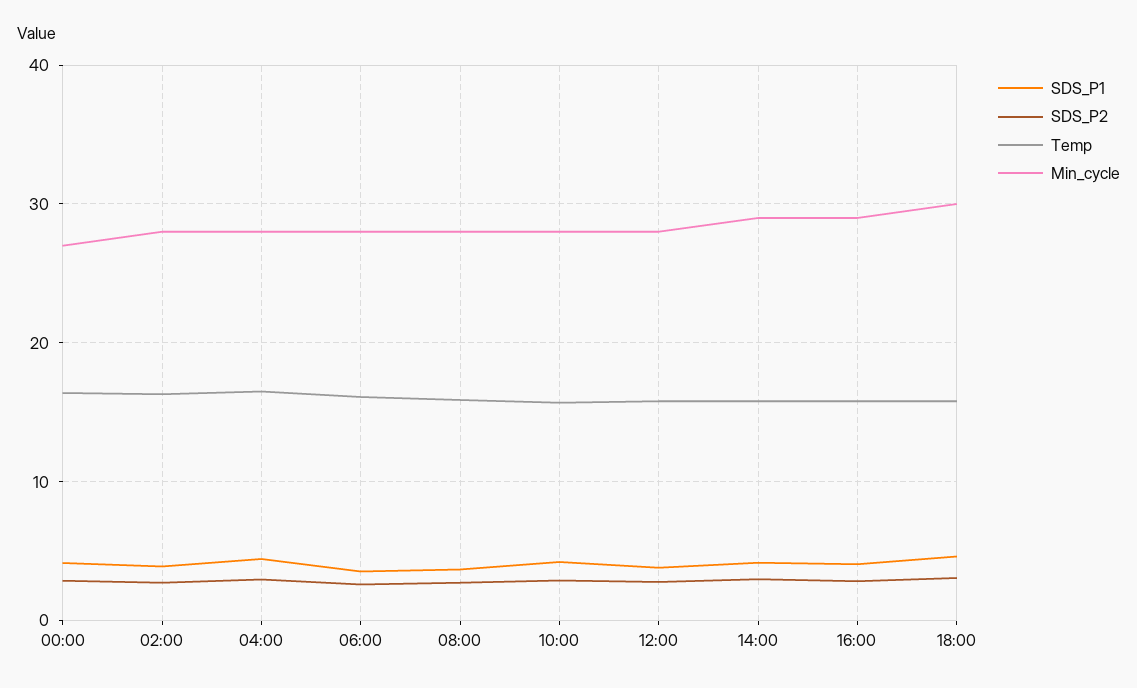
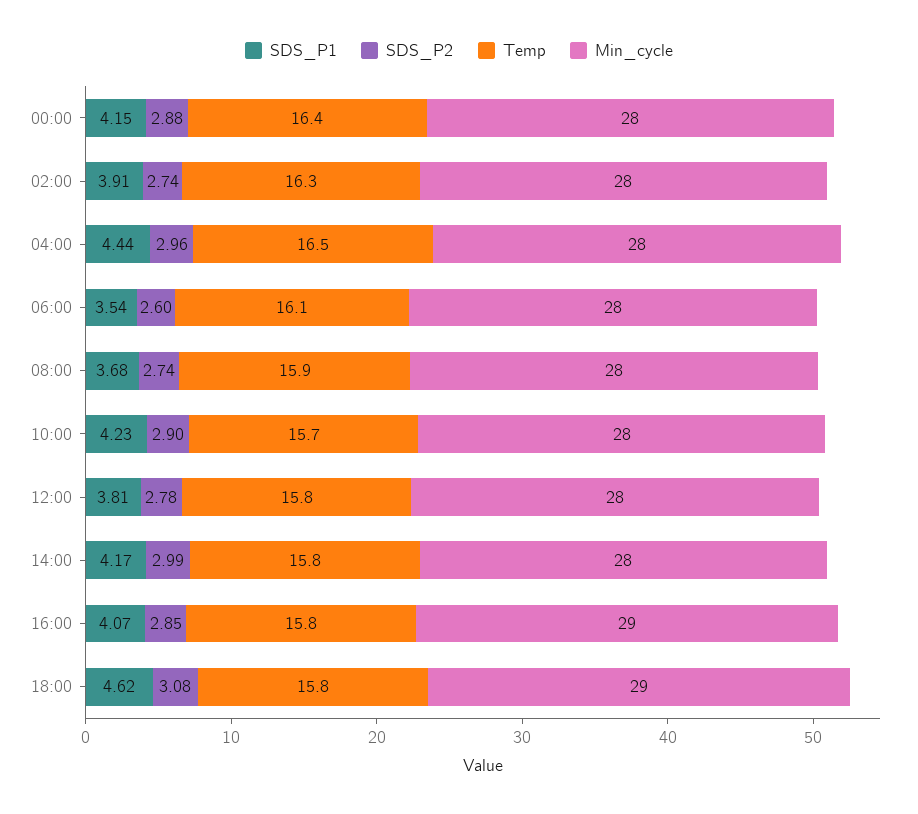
Min_cycle, 00:00: 27 -> 28
Min_cycle, 14:00: 29 -> 28
Min_cycle, 18:00: 30 -> 29

